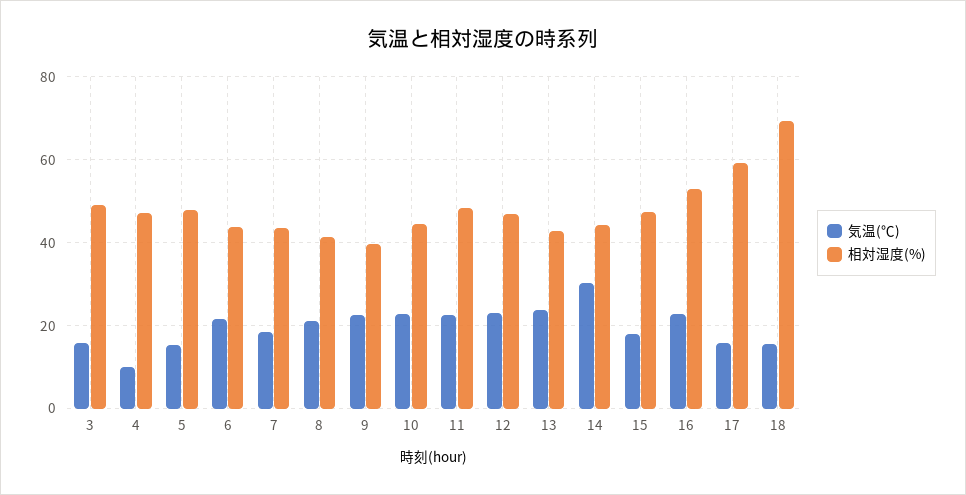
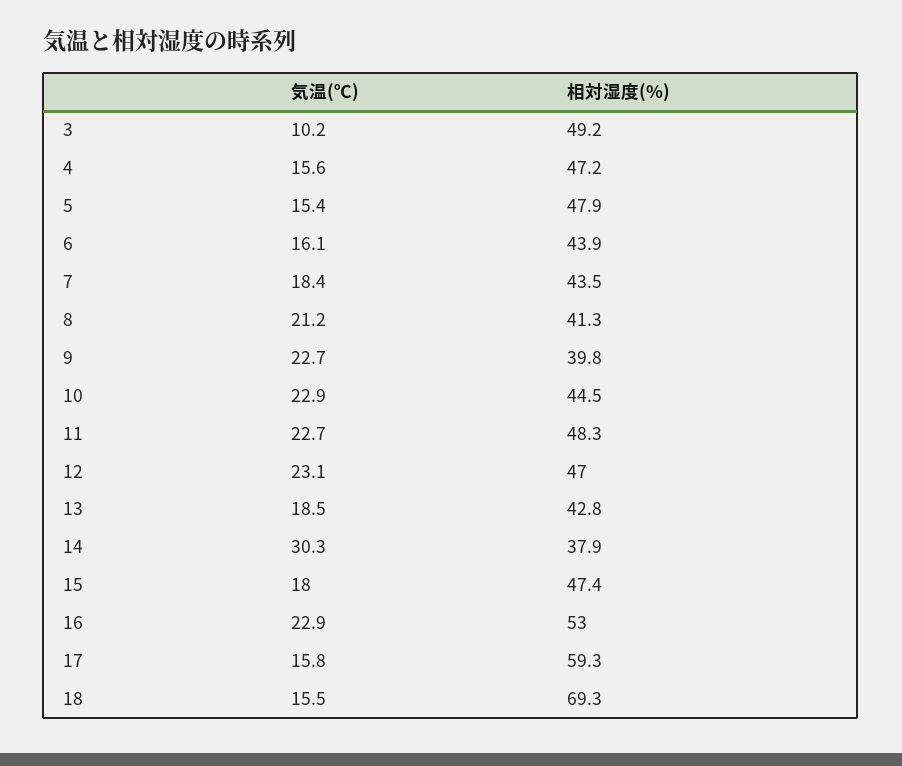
気温(℃), 3: 16 -> 10.2
気温(℃), 4: 10 -> 15.6
気温(℃), 6: 22 -> 16.1
気温(℃), 13: 24 -> 18.5
相対湿度(%), 14: 44 -> 37.9

